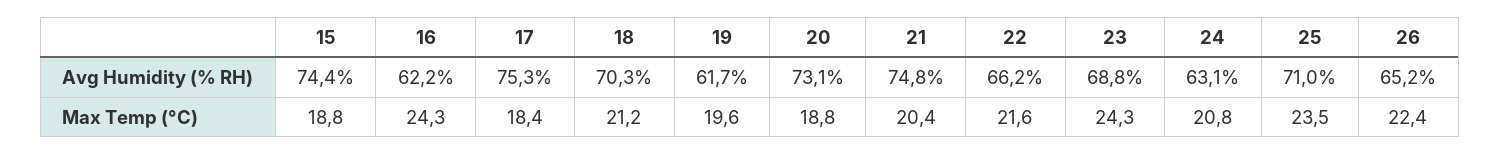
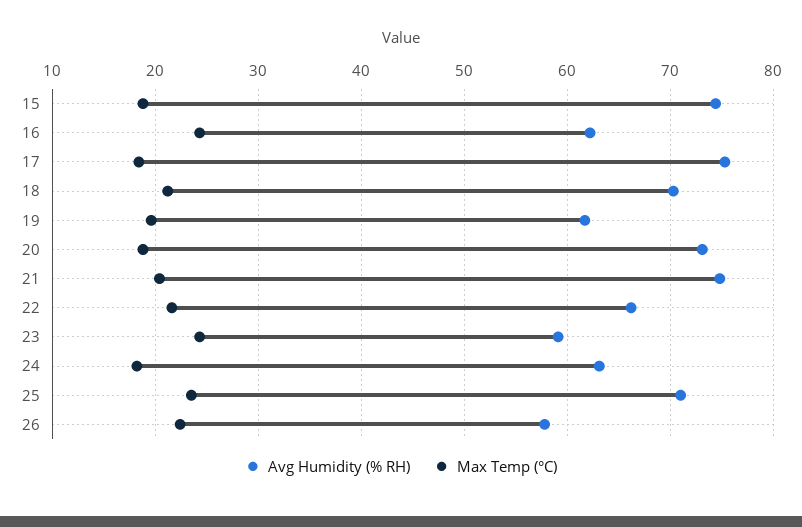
Avg Humidity (% RH), 23: 68.8 -> 59
Avg Humidity (% RH), 26: 65.2 -> 58
Max Temp (°C), 24: 20.8 -> 18

